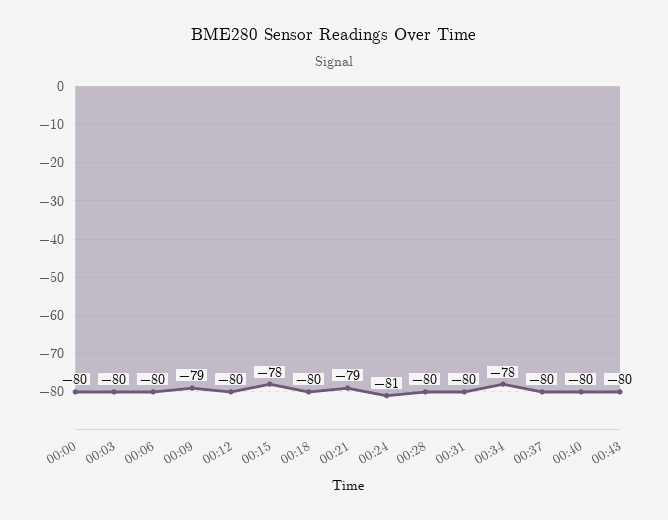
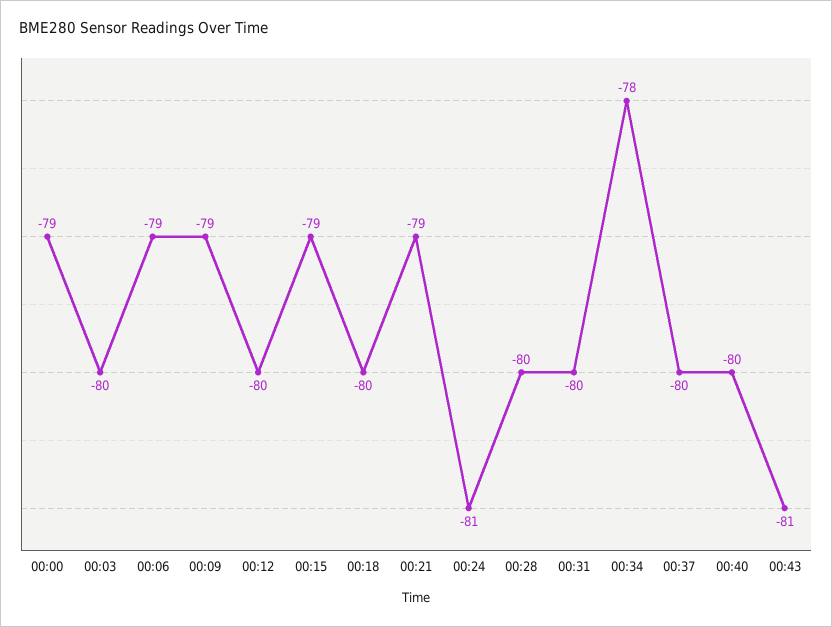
00:00: -80 -> -79
00:06: -80 -> -79
00:15: -78 -> -79
00:43: -80 -> -81

